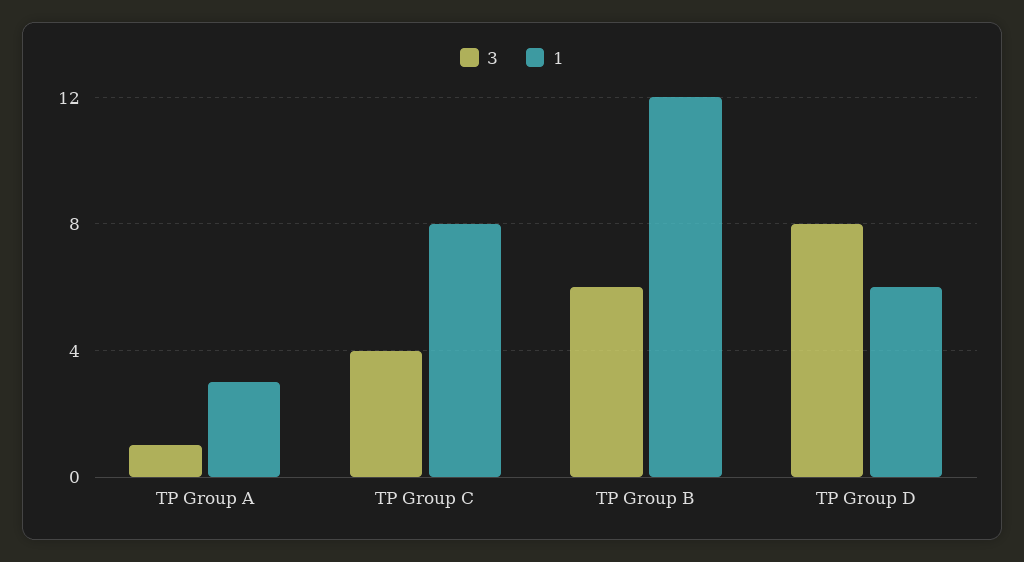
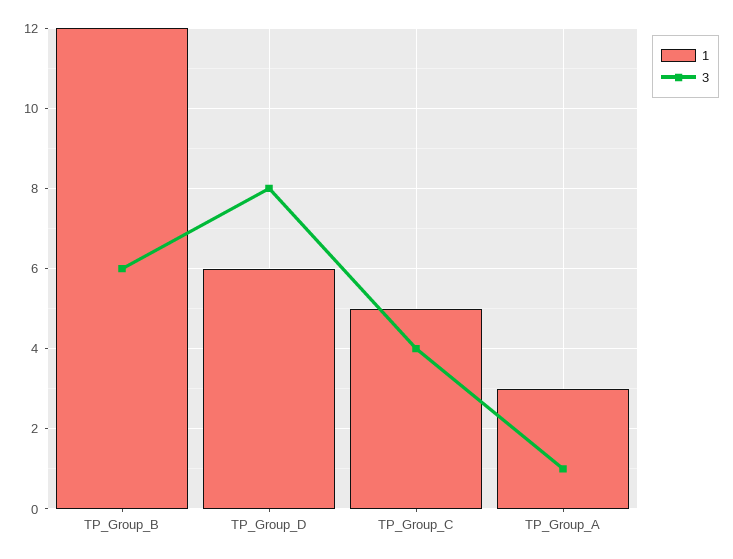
1, TP Group C: 8 -> 5

